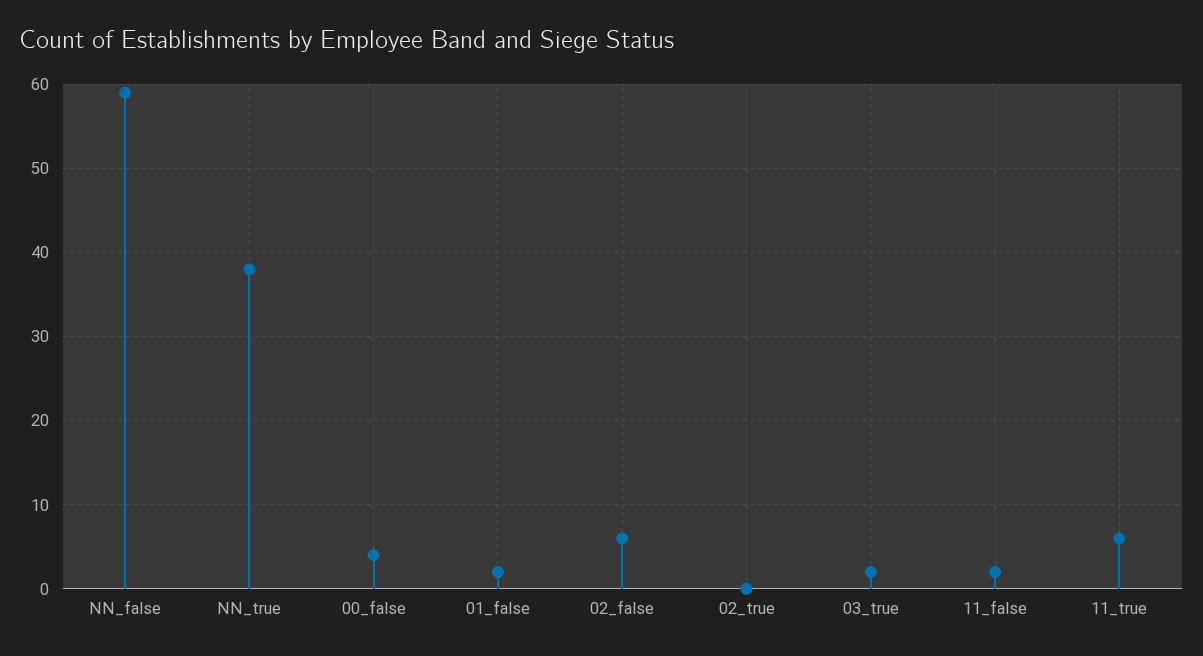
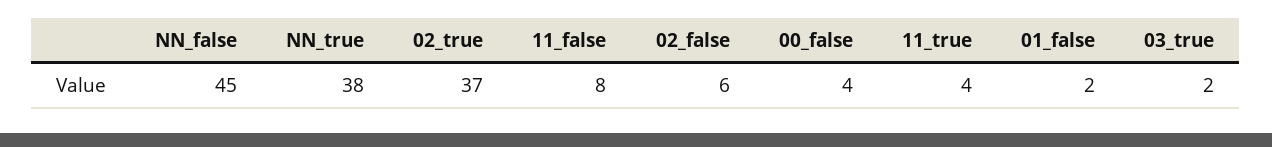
NN_false: 59 -> 45
02_true: 0 -> 37
11_false: 2 -> 8
11_true: 6 -> 4

